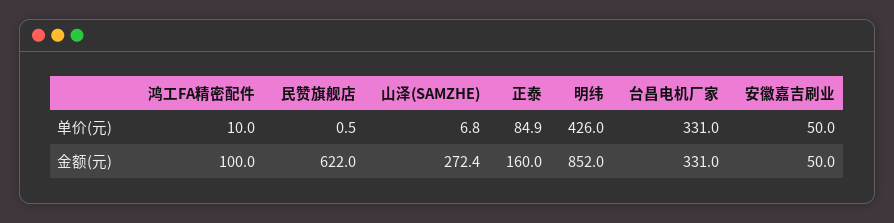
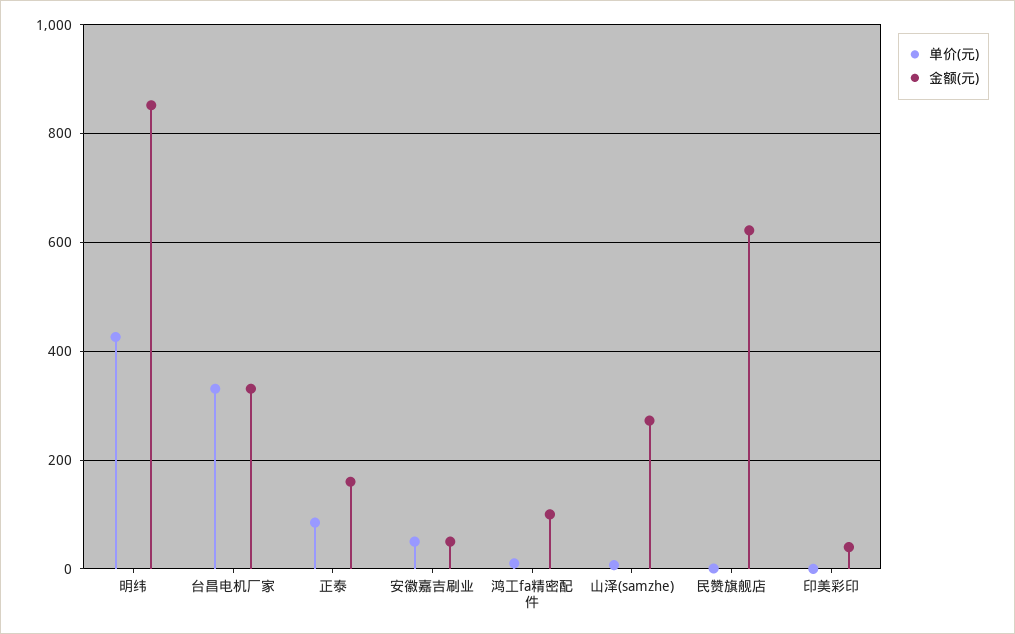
单价(元), 印美彩印: none -> 0
金额(元), 印美彩印: none -> 40

